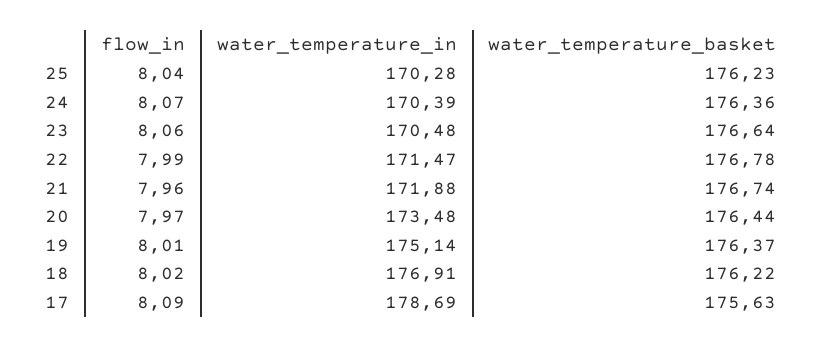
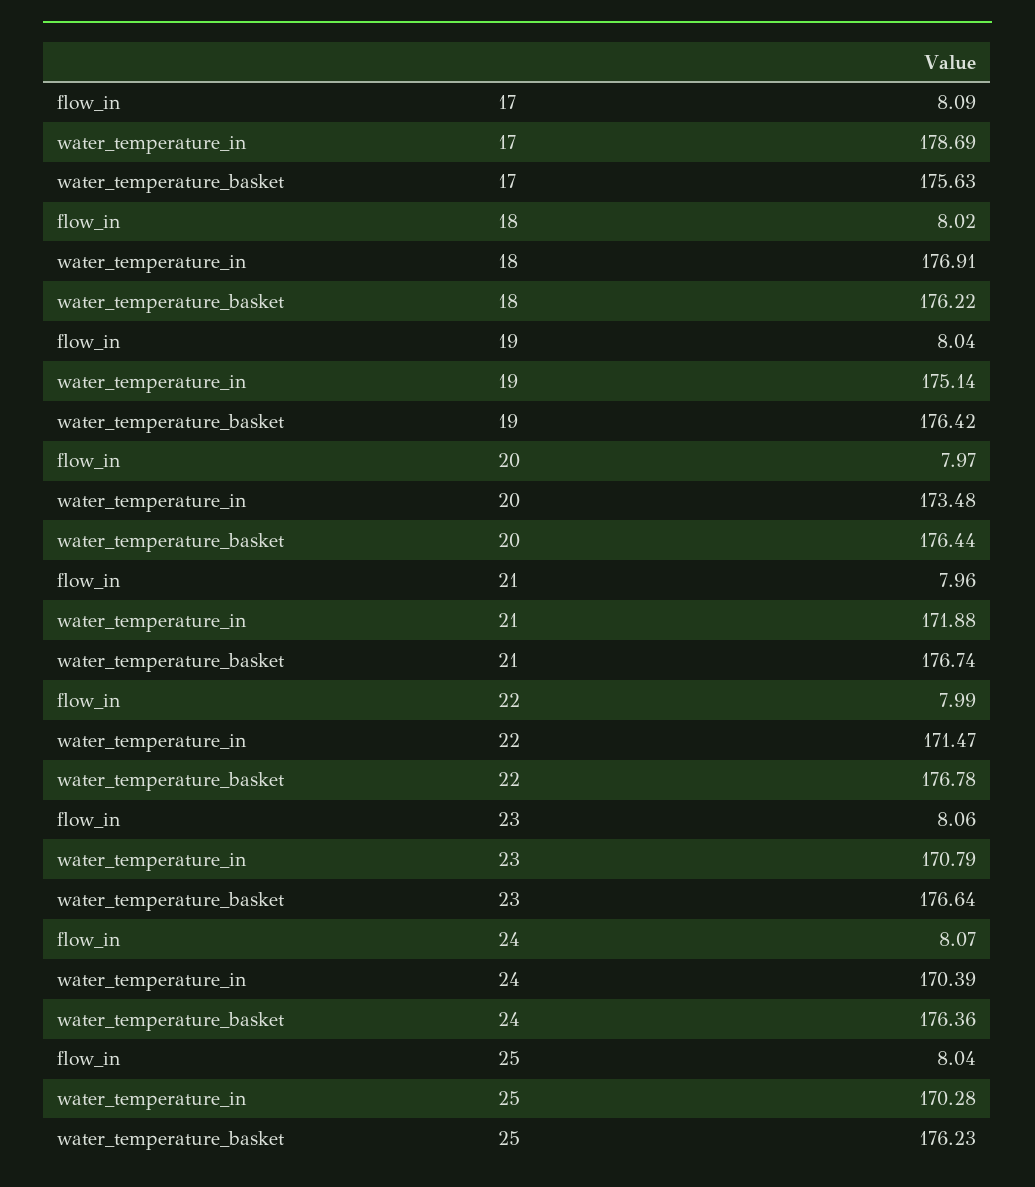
water_temperature_in, 23: 170.48 -> 170.79
flow_in, 19: 8.01 -> 8.04
water_temperature_basket, 19: 176.37 -> 176.42

